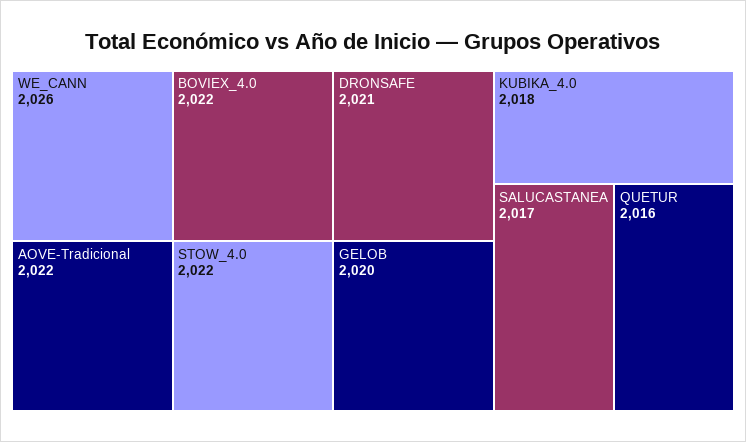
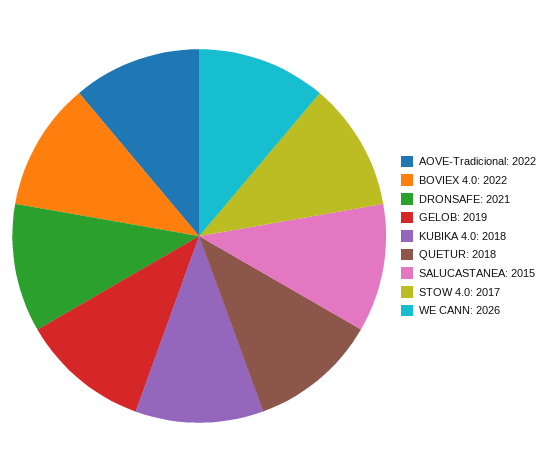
STOW_4.0: 2022 -> 2017
GELOB: 2020 -> 2019
SALUCASTANEA: 2017 -> 2015
QUETUR: 2016 -> 2018

